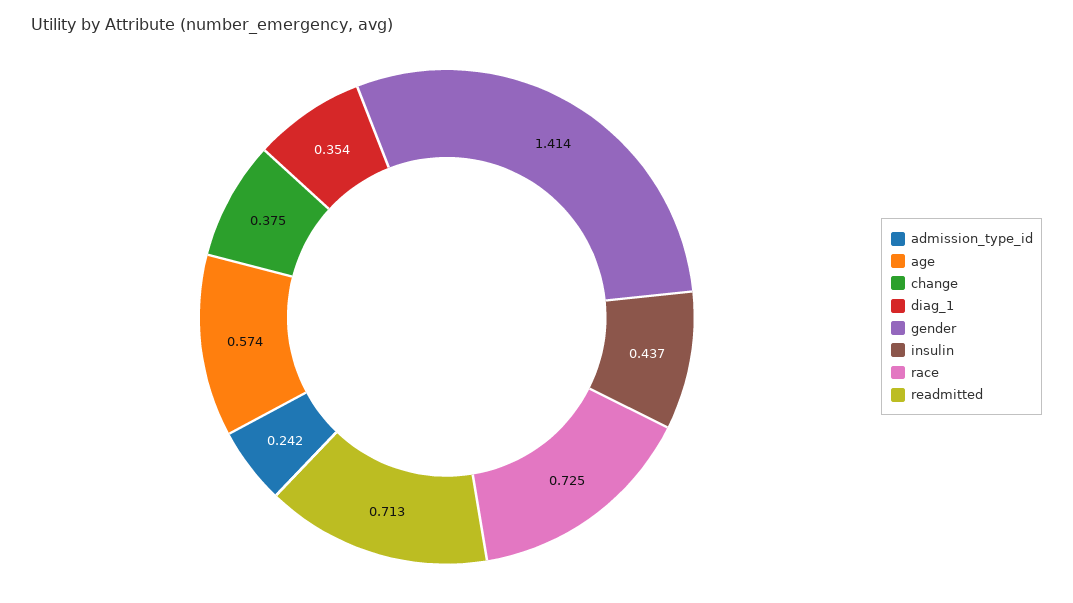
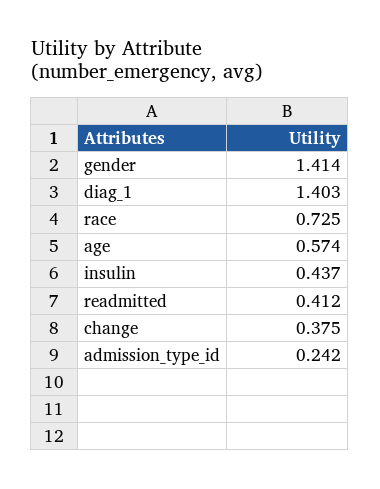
diag_1: 0.354 -> 1.403
readmitted: 0.713 -> 0.412

